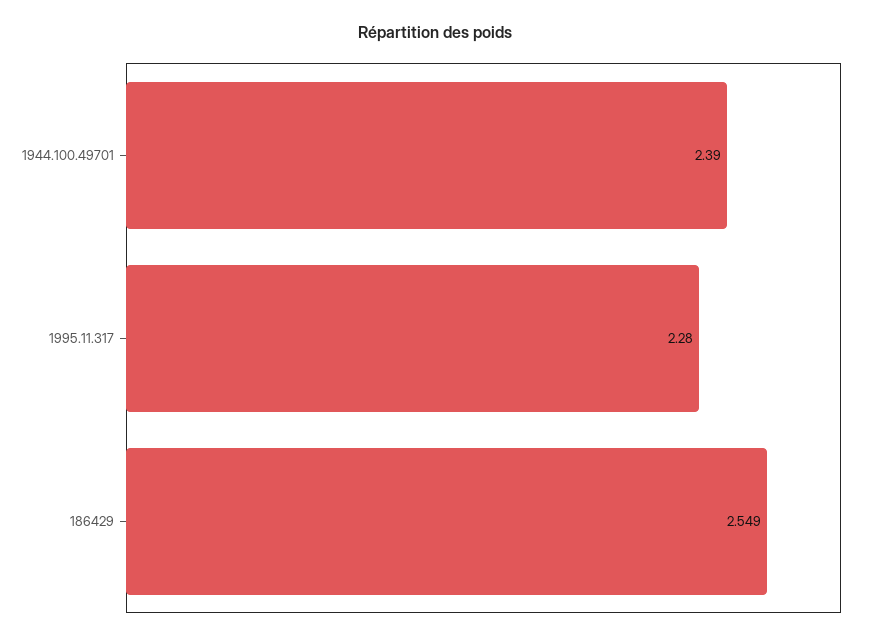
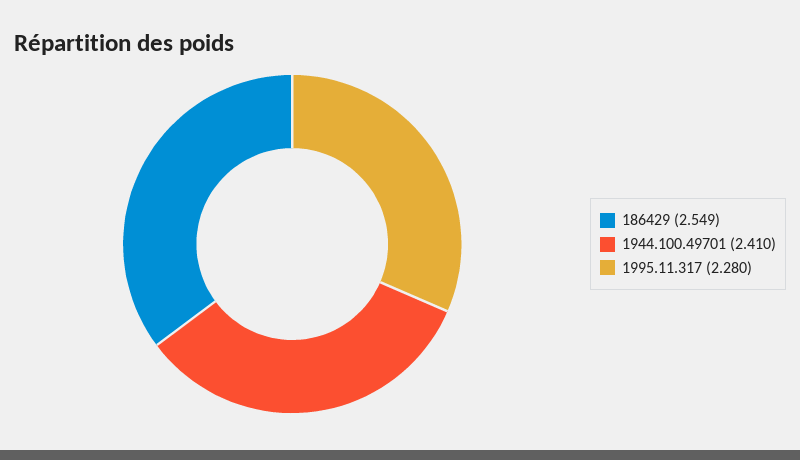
1944.100.49701: 2.39 -> 2.41

